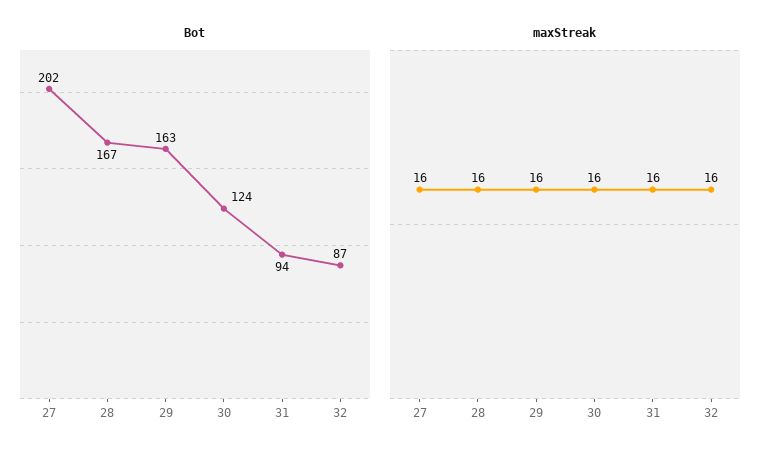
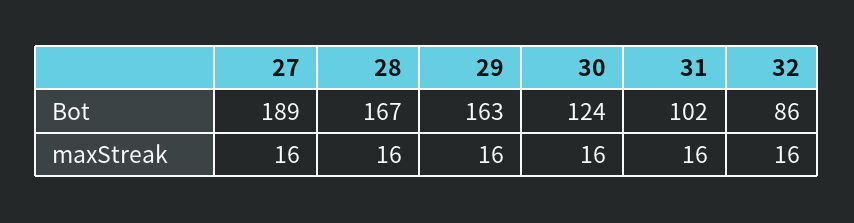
Bot, 27: 202 -> 189
Bot, 31: 94 -> 102
Bot, 32: 87 -> 86

